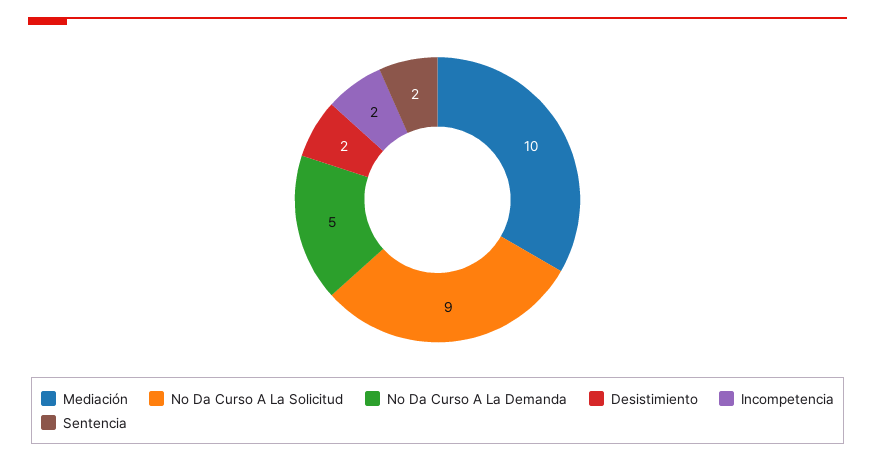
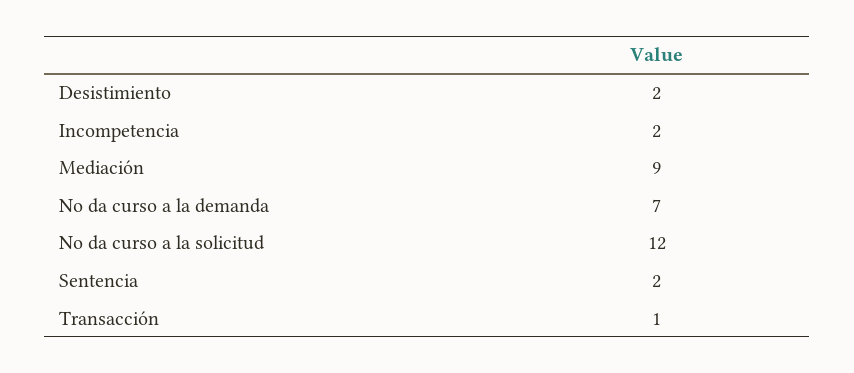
Mediación: 10 -> 9
No Da Curso A La Solicitud: 9 -> 12
No Da Curso A La Demanda: 5 -> 7
Transacción: none -> 1

